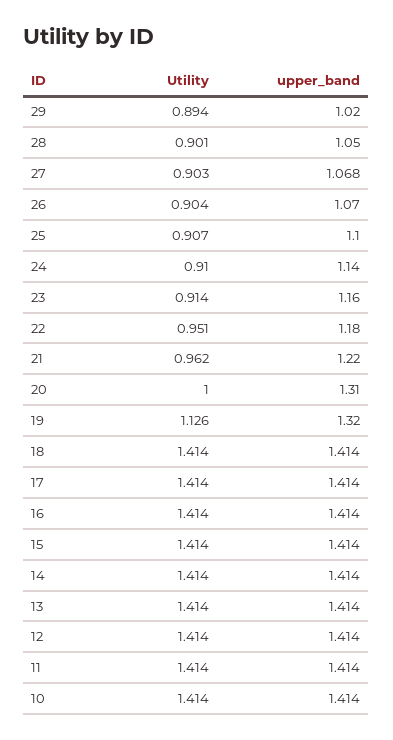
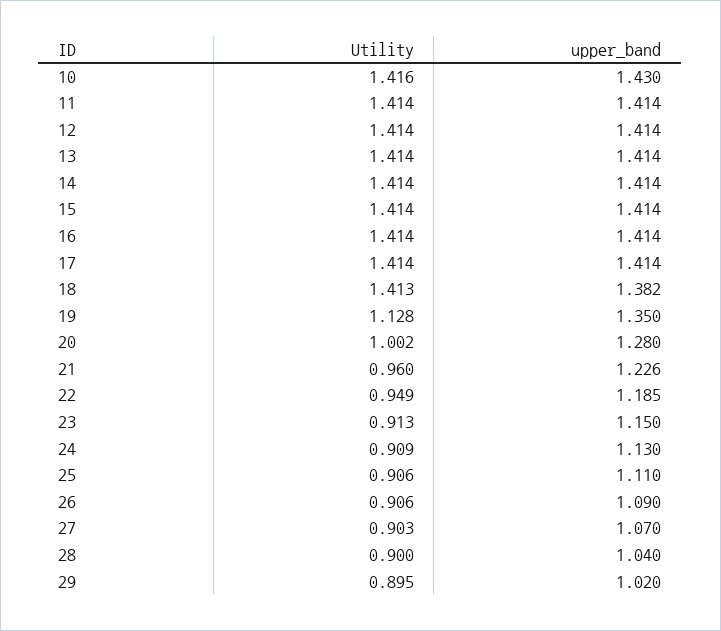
Utility, 29: 0.894 -> 0.895
Utility, 28: 0.901 -> 0.9
upper_band, 28: 1.05 -> 1.04
upper_band, 27: 1.068 -> 1.07
Utility, 26: 0.904 -> 0.906
upper_band, 26: 1.07 -> 1.09
Utility, 25: 0.907 -> 0.906
upper_band, 25: 1.1 -> 1.11
Utility, 24: 0.91 -> 0.909
upper_band, 24: 1.14 -> 1.13
Utility, 23: 0.914 -> 0.913
upper_band, 23: 1.16 -> 1.15
Utility, 22: 0.951 -> 0.949
upper_band, 22: 1.18 -> 1.185
Utility, 21: 0.962 -> 0.96
upper_band, 21: 1.22 -> 1.226
Utility, 20: 1 -> 1.002
upper_band, 20: 1.31 -> 1.28
Utility, 19: 1.126 -> 1.128
upper_band, 19: 1.32 -> 1.35
Utility, 18: 1.414 -> 1.413
upper_band, 18: 1.414 -> 1.382
Utility, 10: 1.414 -> 1.416
upper_band, 10: 1.414 -> 1.43

